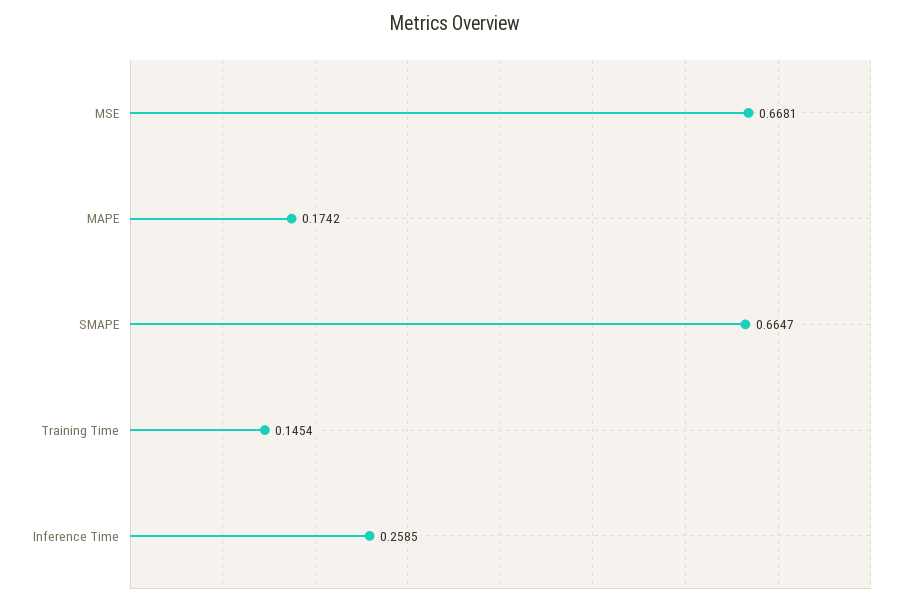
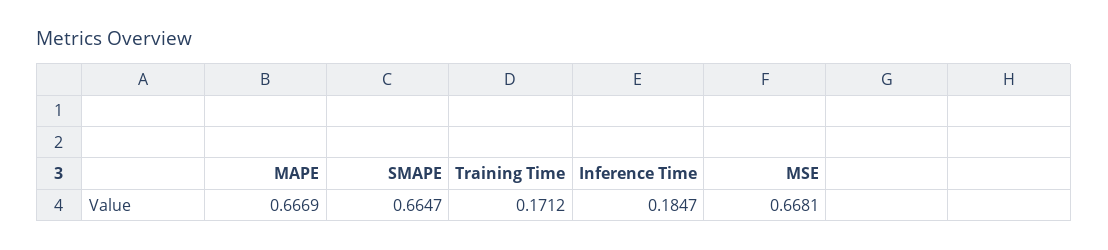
MAPE: 0.1742 -> 0.6669
Training Time: 0.1454 -> 0.1712
Inference Time: 0.2585 -> 0.1847

